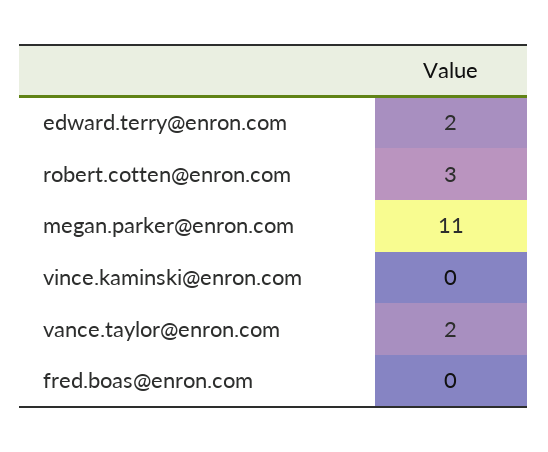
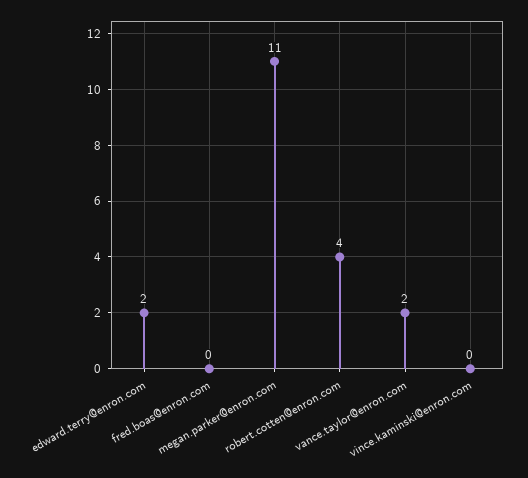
robert.cotten@enron.com: 3 -> 4

